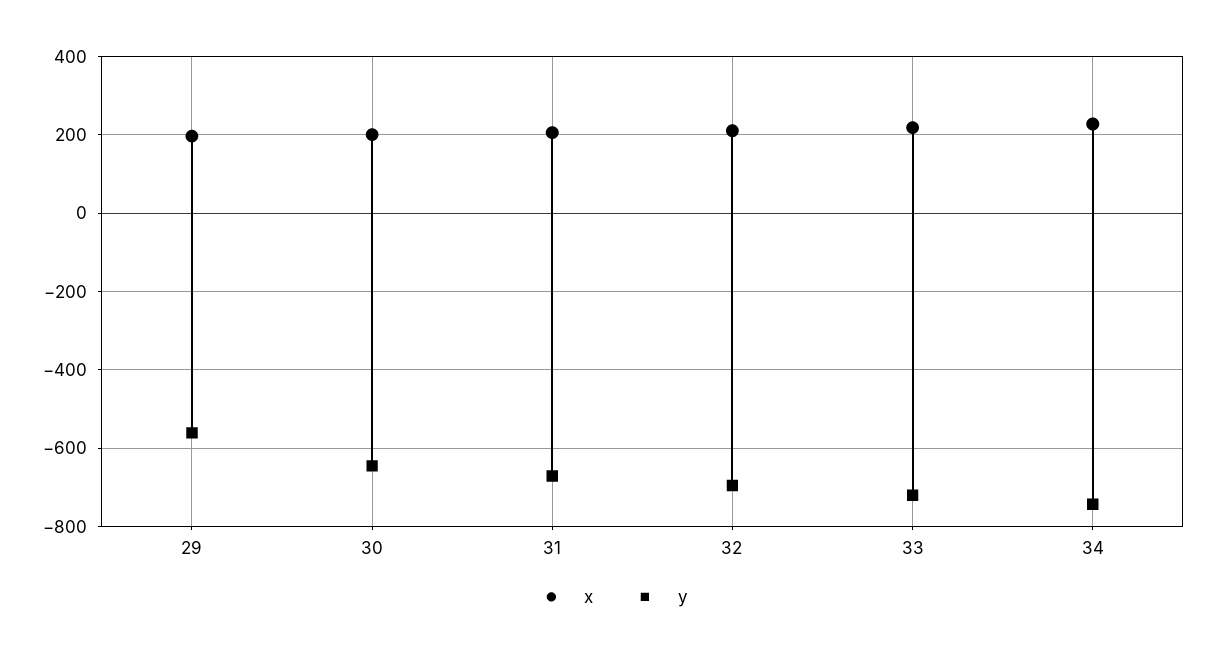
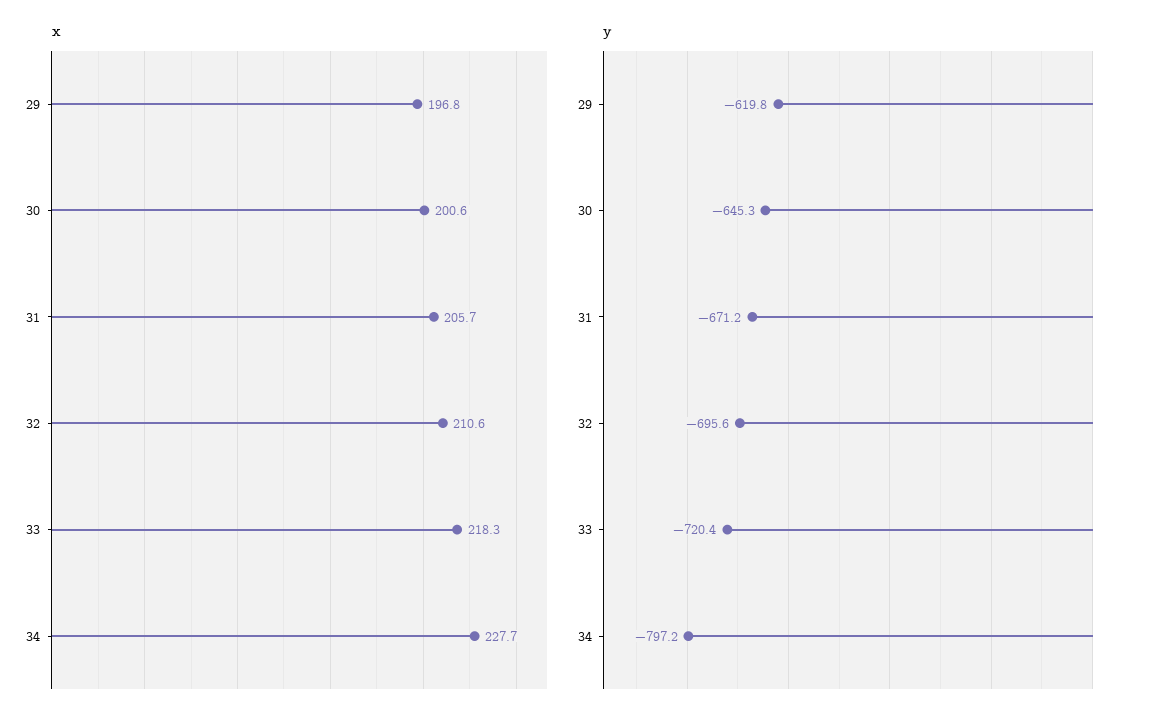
y, 29: -560 -> -619.8
y, 34: -740 -> -797.2

